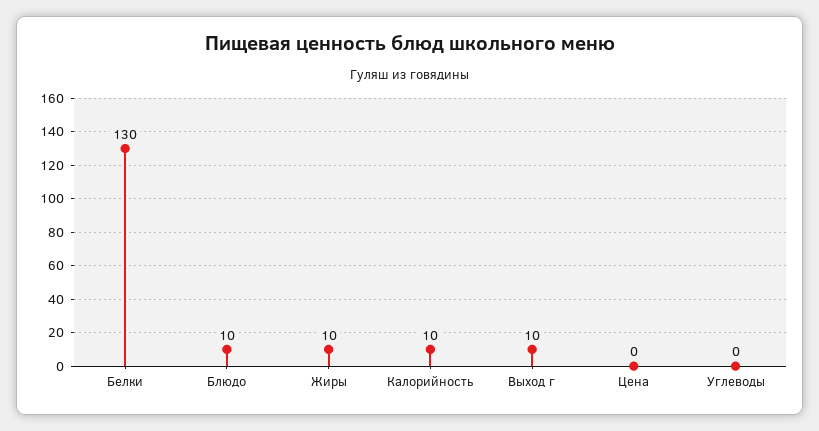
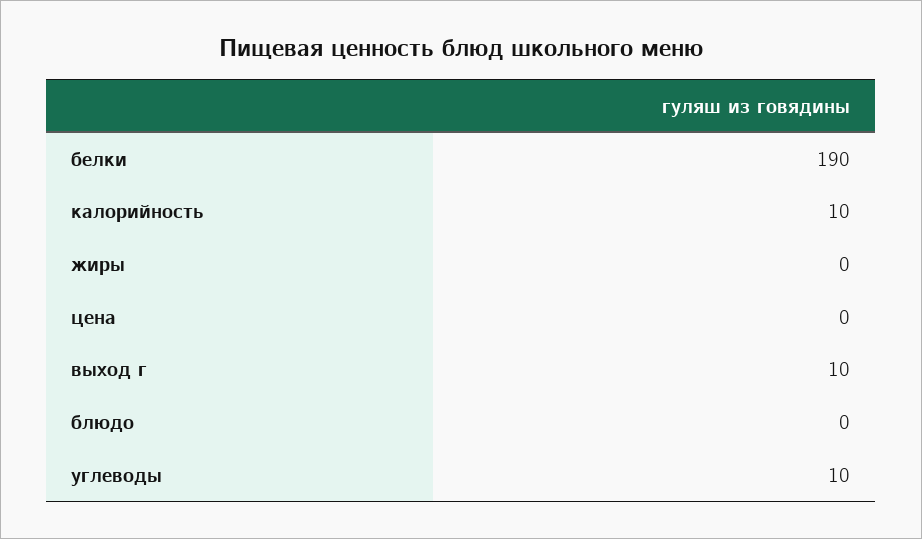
Белки: 130 -> 190
Блюдо: 10 -> 0
Жиры: 10 -> 0
Углеводы: 0 -> 10

